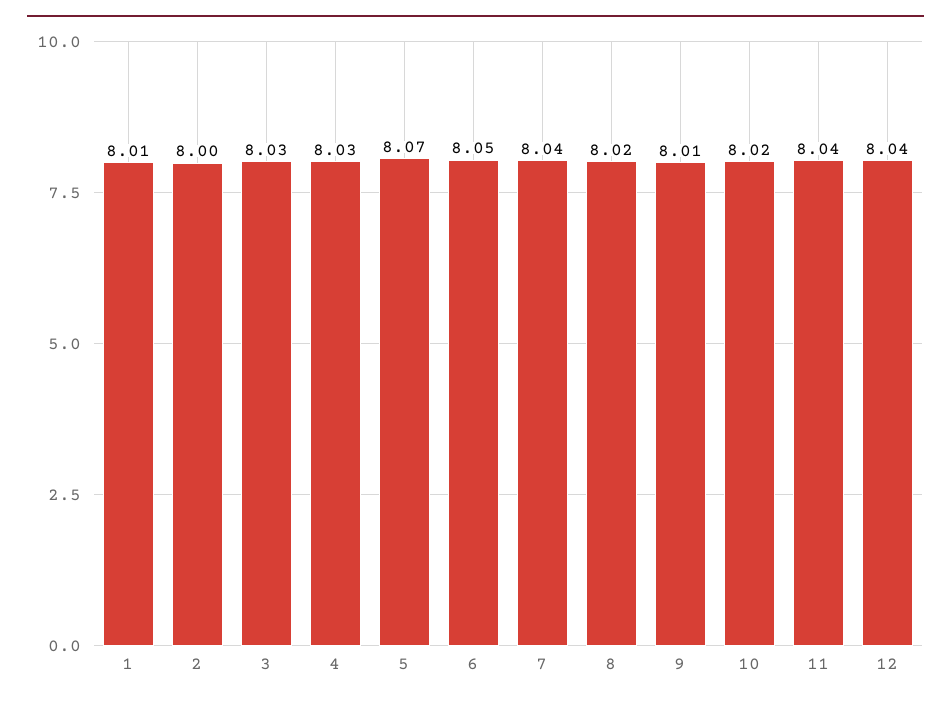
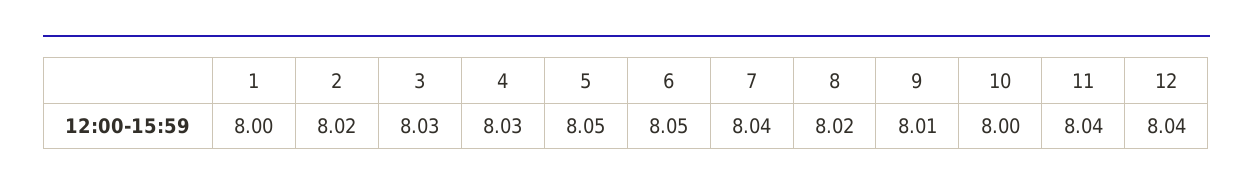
1: 8.01 -> 8
2: 8 -> 8.02
5: 8.07 -> 8.05
10: 8.02 -> 8

